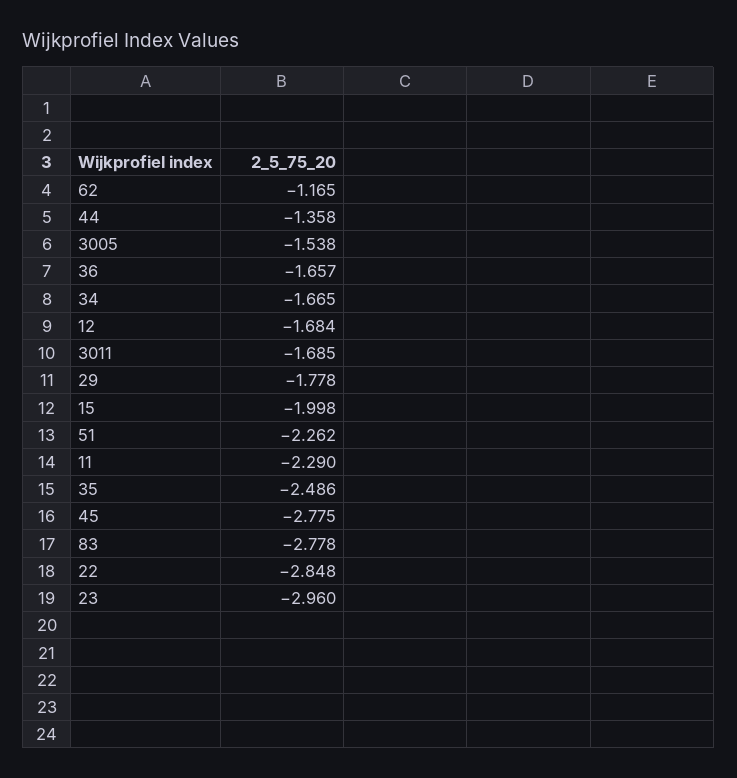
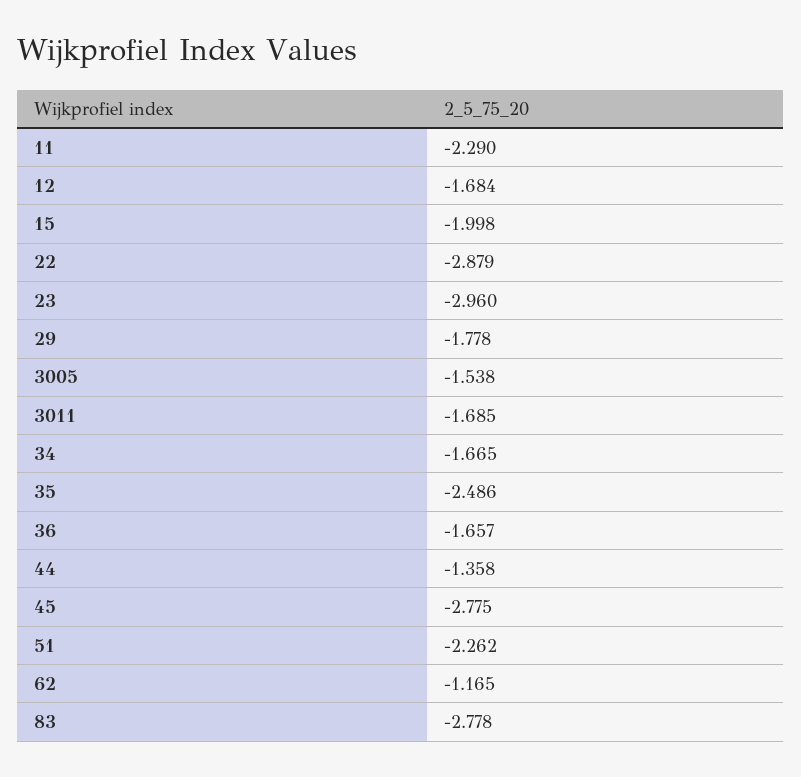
22: -2.848 -> -2.879

